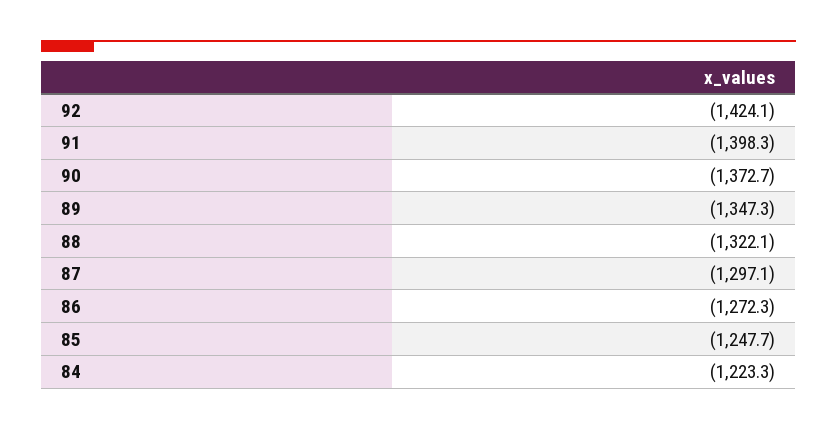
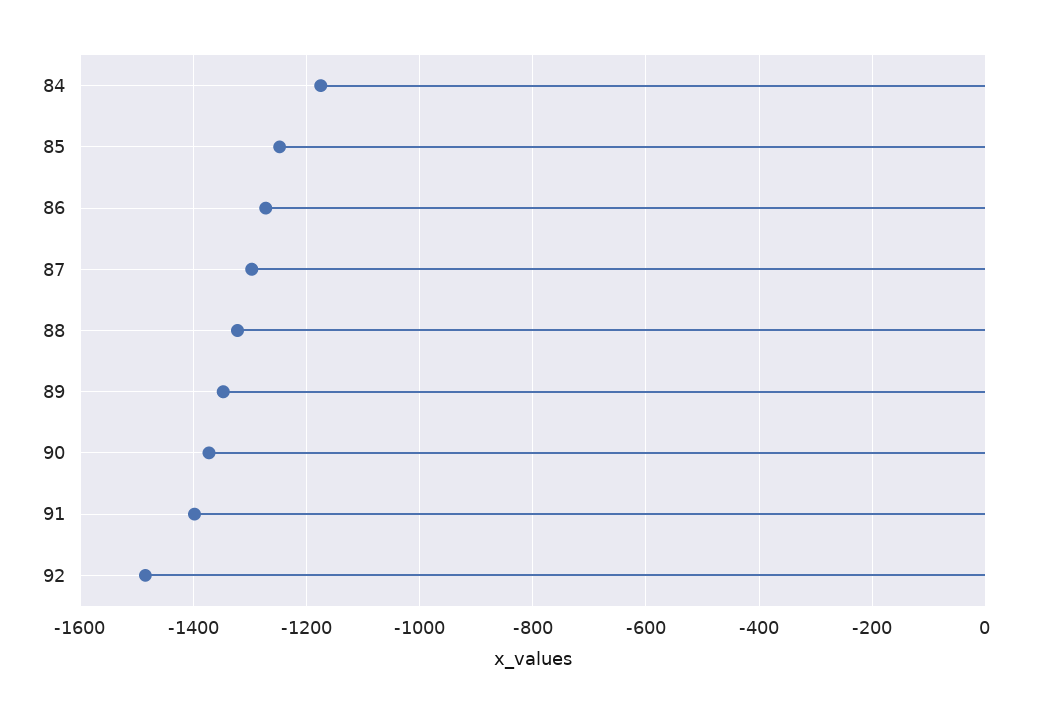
92: -1424.1 -> -1480
84: -1223.3 -> -1180

